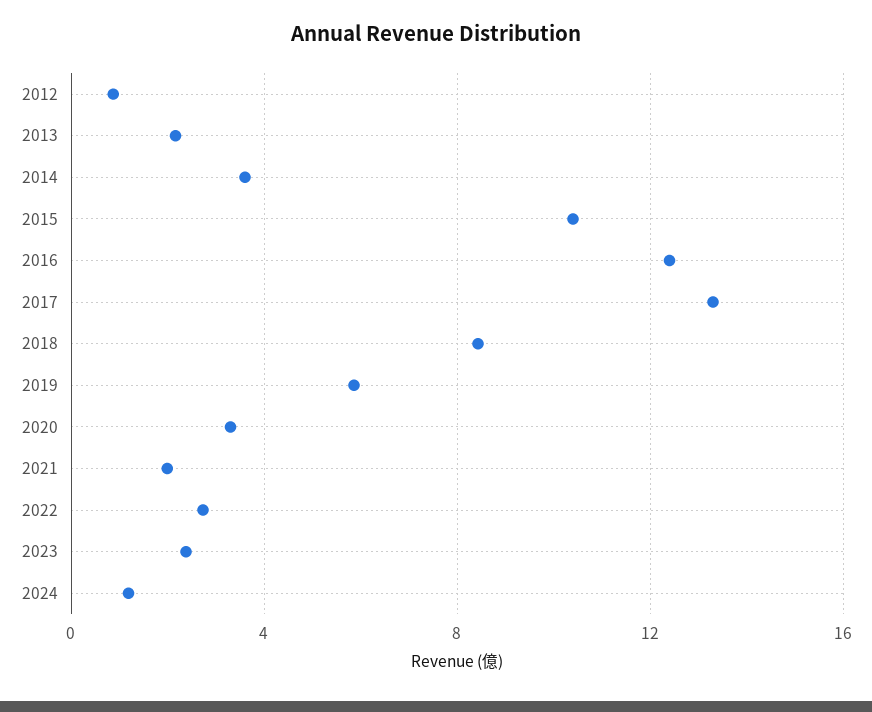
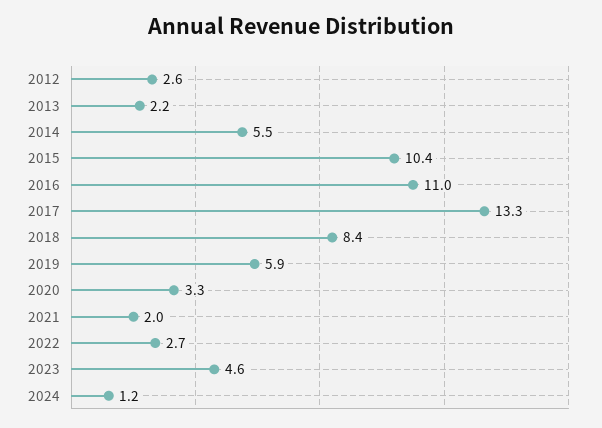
2012: 1 -> 2.6
2014: 3.5 -> 5.5
2016: 12.5 -> 11
2023: 2.5 -> 4.6

